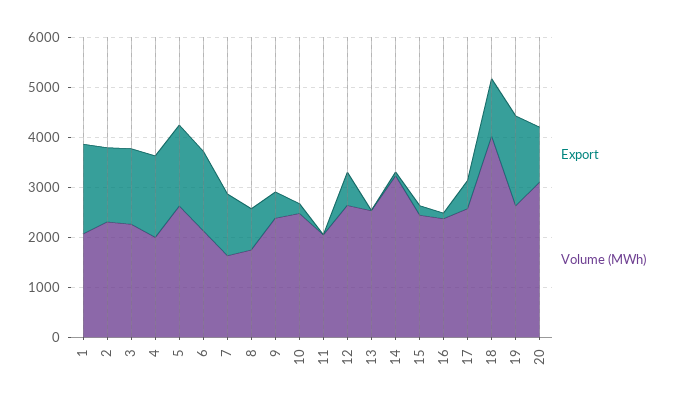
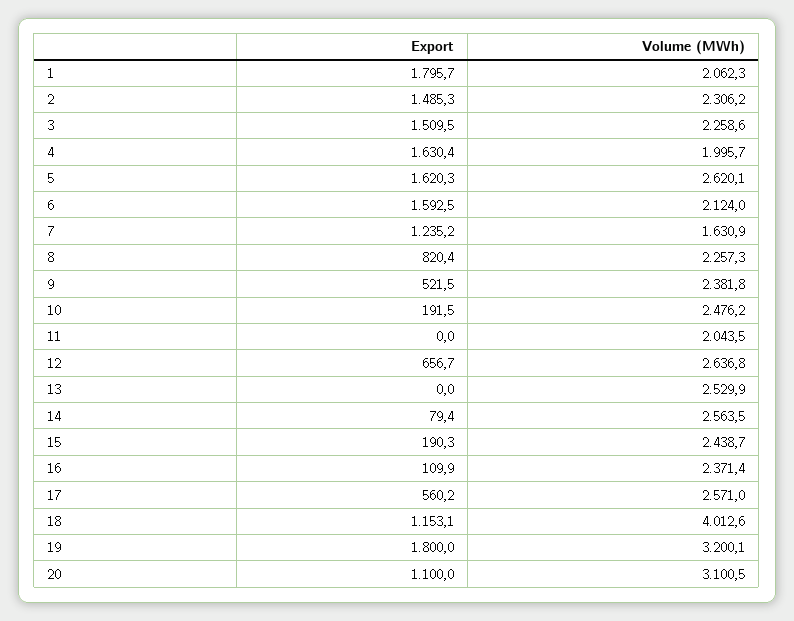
Volume (MWh), 8: 1800 -> 2257.3
Volume (MWh), 14: 3200 -> 2563.5
Volume (MWh), 19: 2600 -> 3200.1

